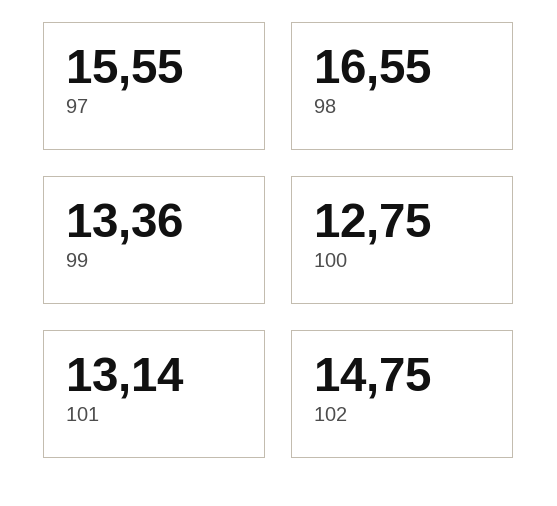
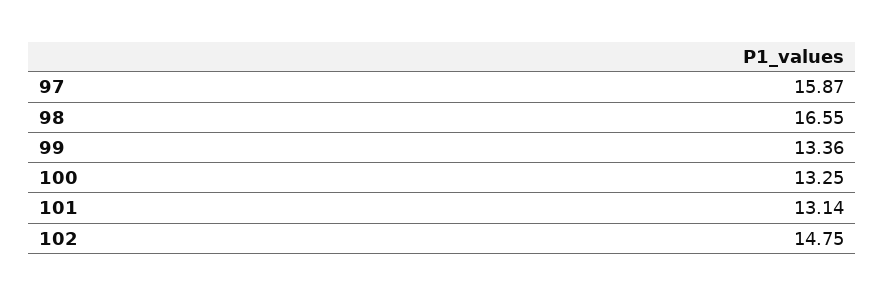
97: 15.55 -> 15.87
100: 12.75 -> 13.25

